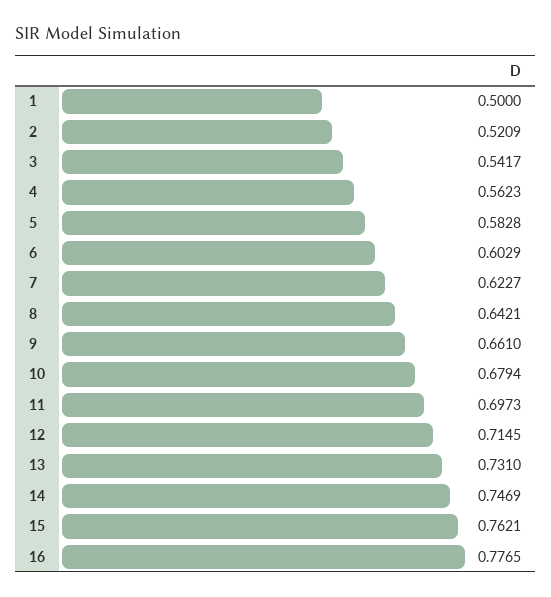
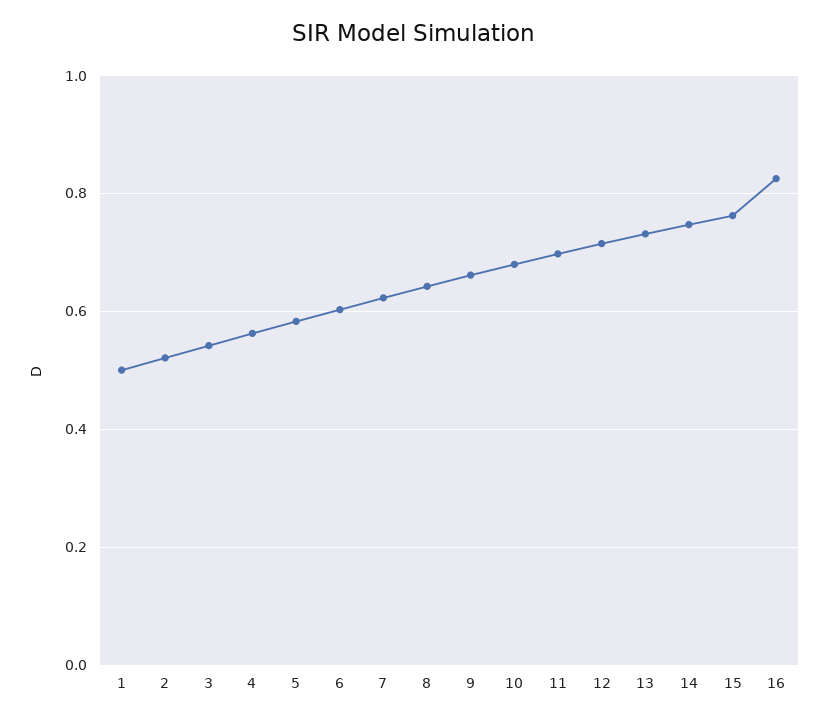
16: 0.7765 -> 0.82

